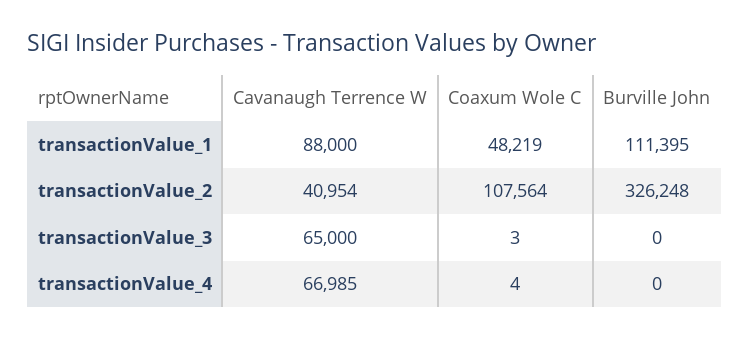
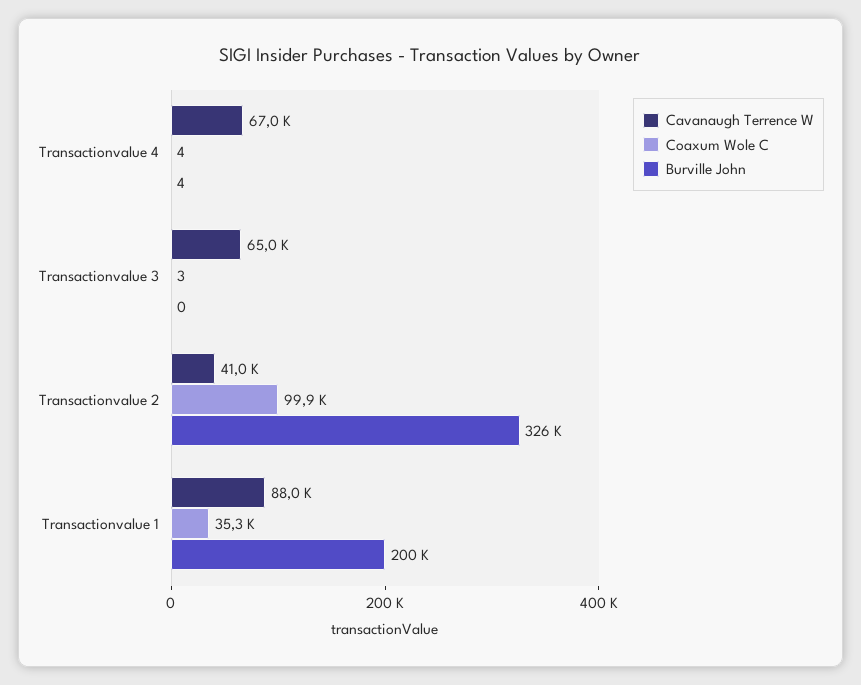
Coaxum Wole C, transactionValue_1: 48219 -> 35300
Burville John, transactionValue_1: 111395 -> 200000
Coaxum Wole C, transactionValue_2: 107564 -> 99900
Burville John, transactionValue_4: 0 -> 4

